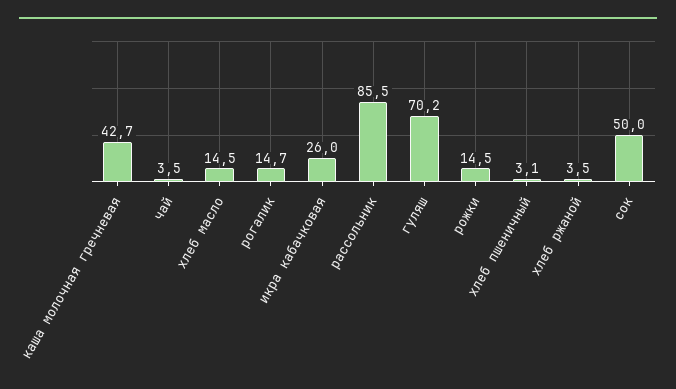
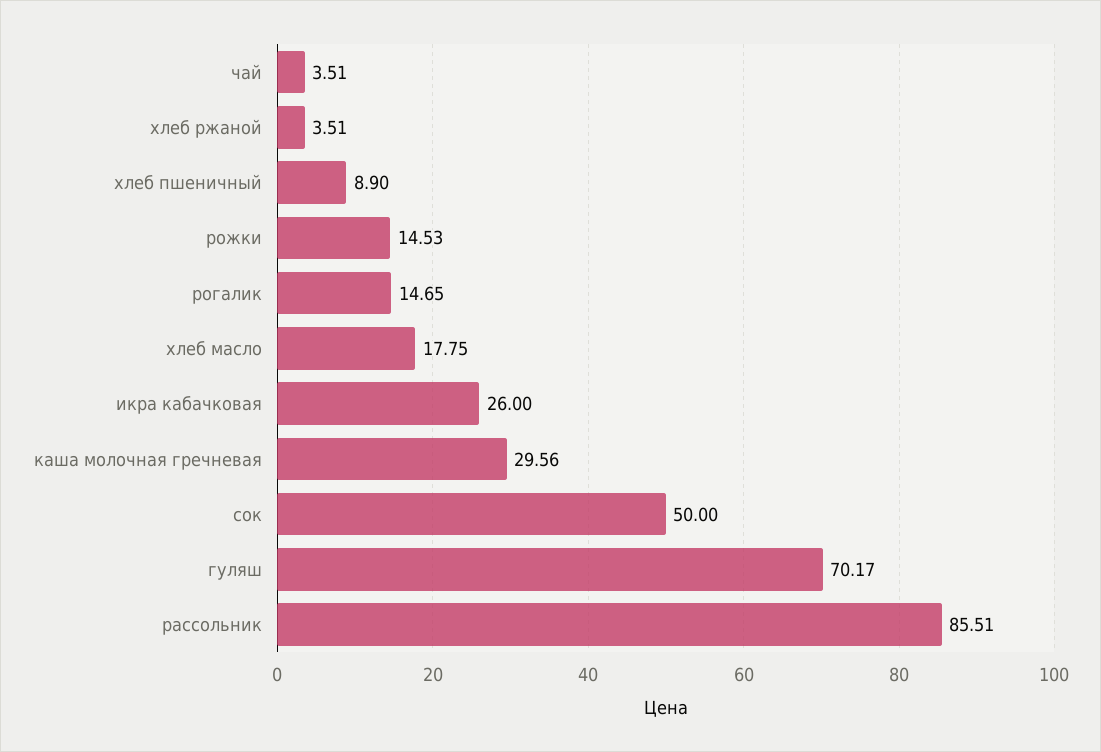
каша молочная гречневая: 42.7 -> 29.56
хлеб масло: 14.5 -> 17.75
хлеб пшеничный: 3.1 -> 8.9

